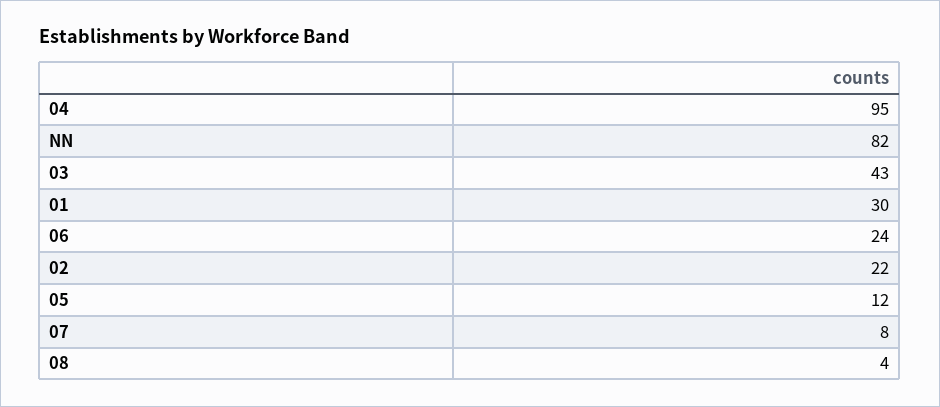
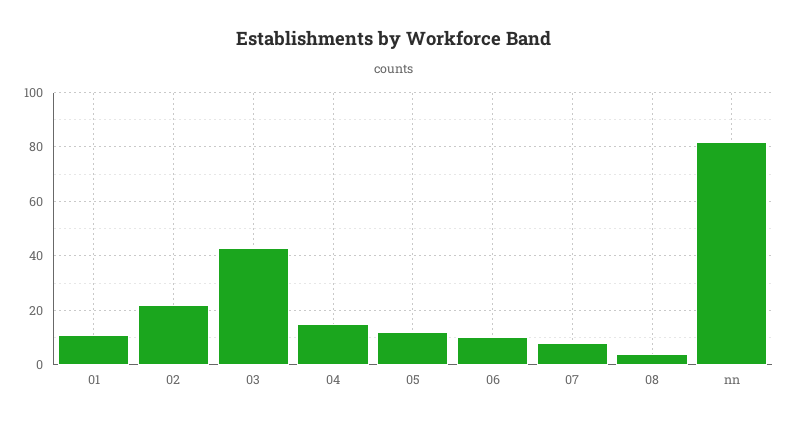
04: 95 -> 15
01: 30 -> 10
06: 24 -> 10

